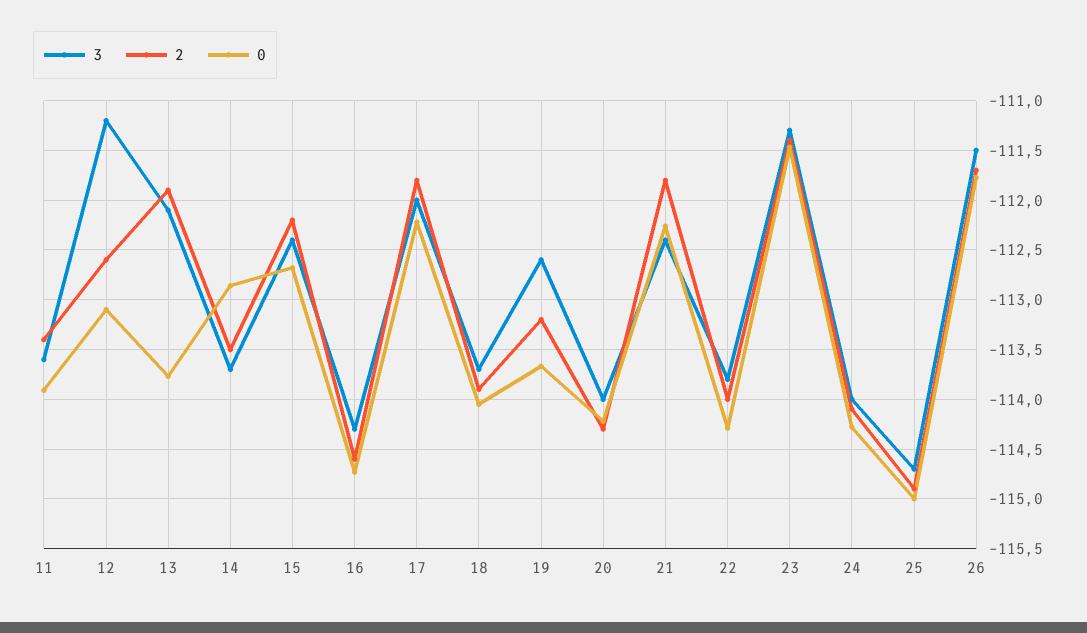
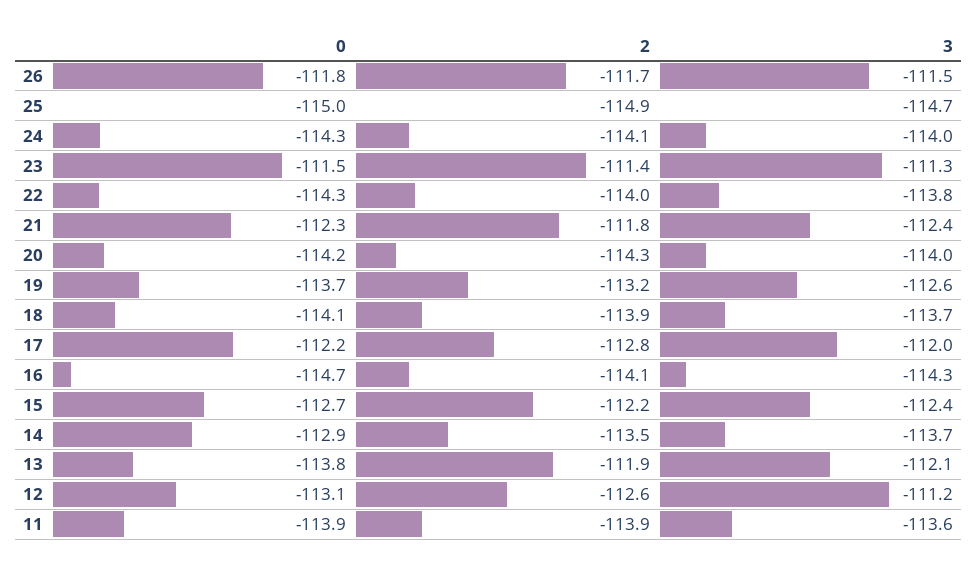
2, 11: -113.4 -> -113.9
2, 16: -114.6 -> -114.1
2, 17: -111.8 -> -112.8

